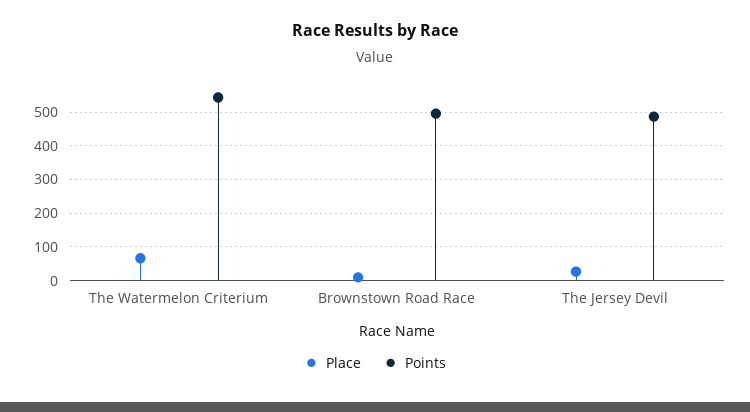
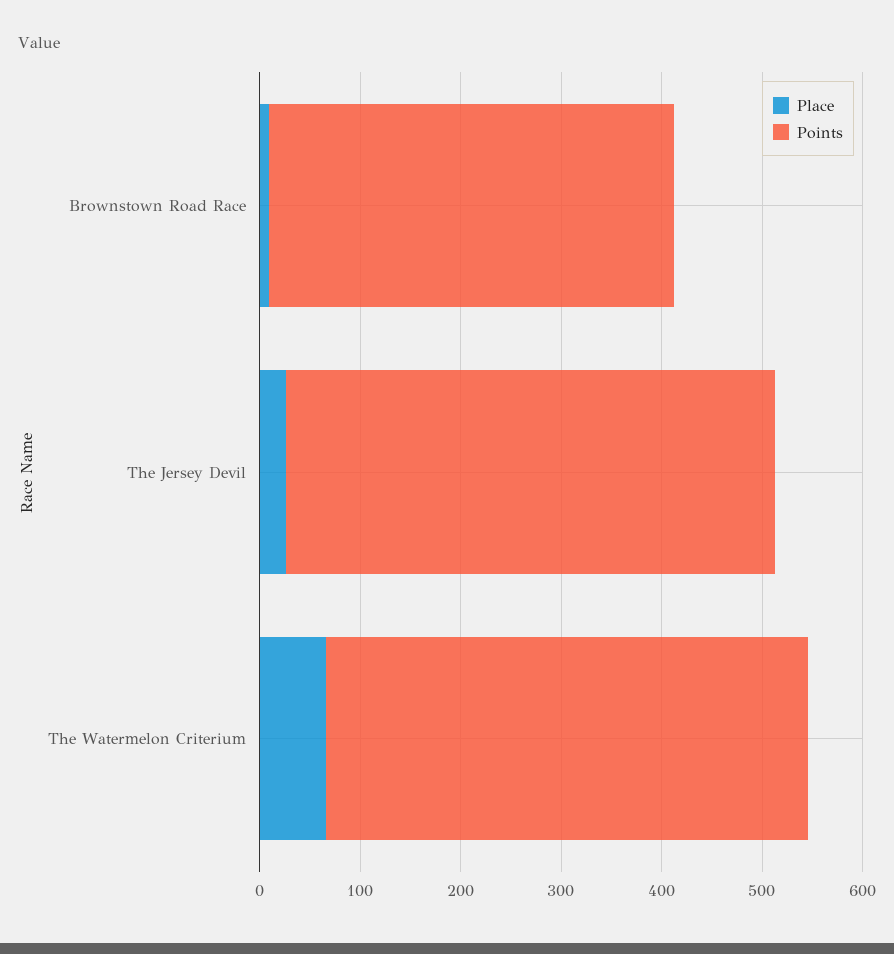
Points, The Watermelon Criterium: 540 -> 480
Points, Brownstown Road Race: 500 -> 400

